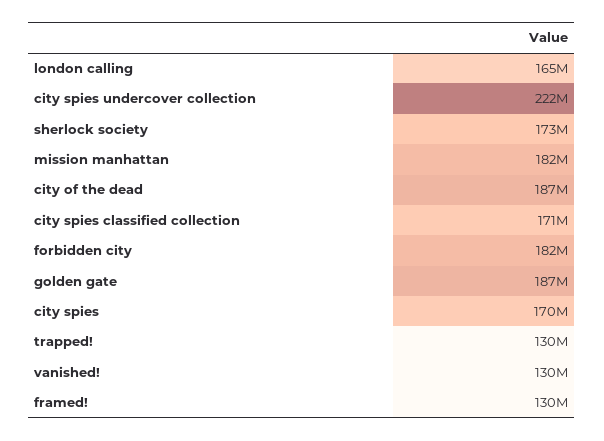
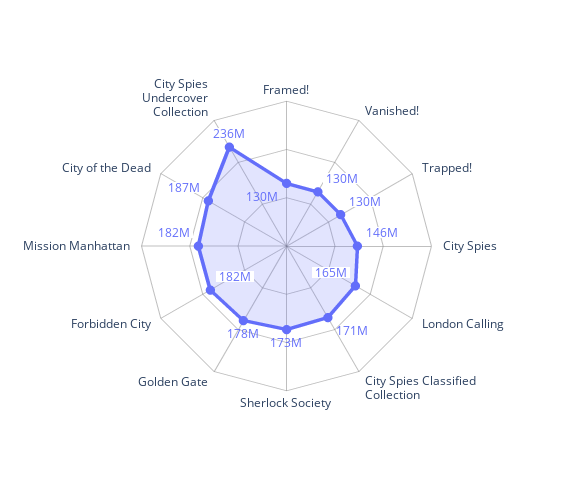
city spies undercover collection: 222000000 -> 236000000
golden gate: 187000000 -> 178000000
city spies: 170000000 -> 146000000

